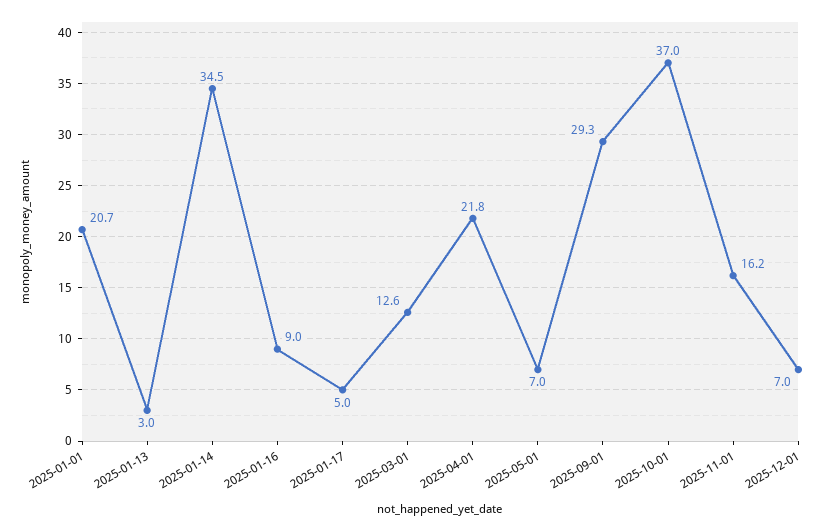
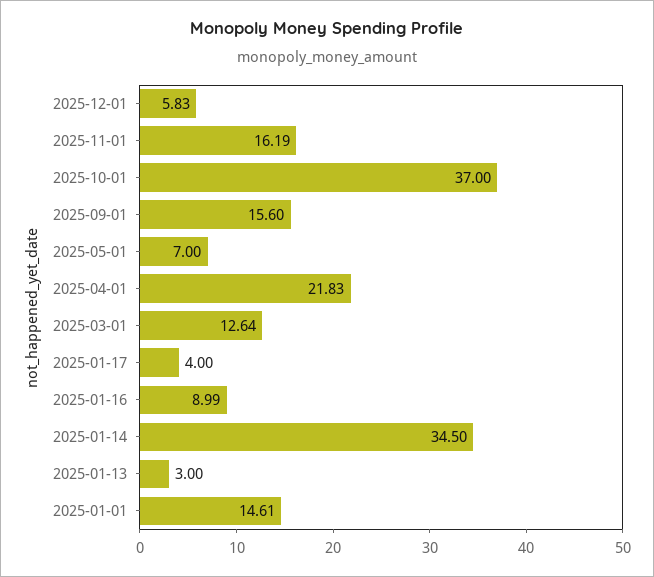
2025-01-01: 20.7 -> 14.61
2025-01-17: 5 -> 4
2025-09-01: 29.3 -> 15.6
2025-12-01: 7 -> 5.83

